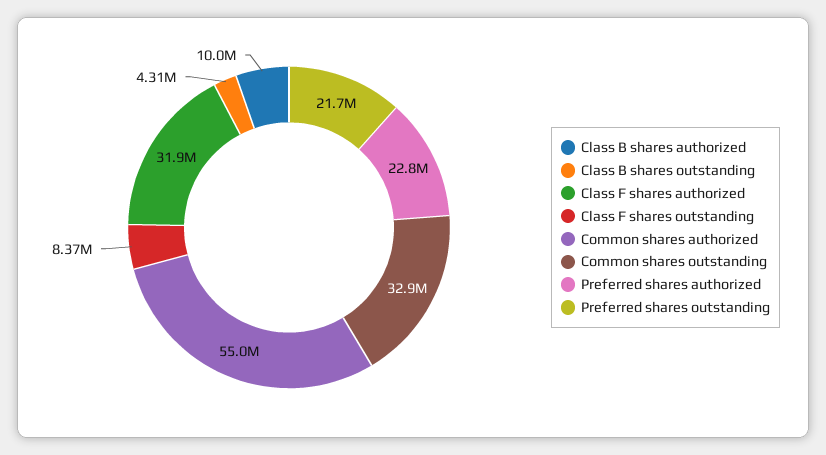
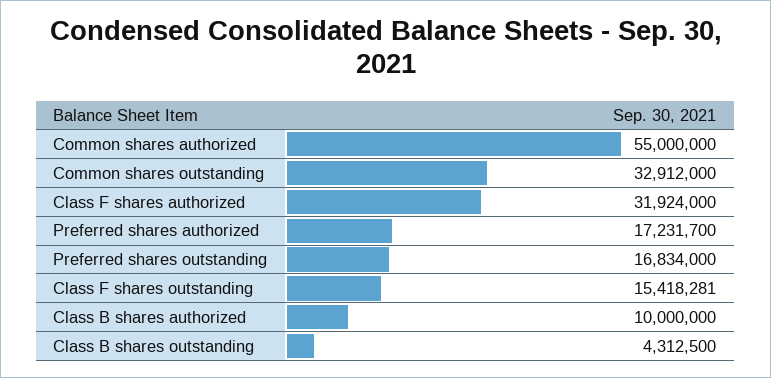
Class F shares outstanding: 8370000 -> 15418281
Preferred shares authorized: 22800000 -> 17231700
Preferred shares outstanding: 21700000 -> 16834000

